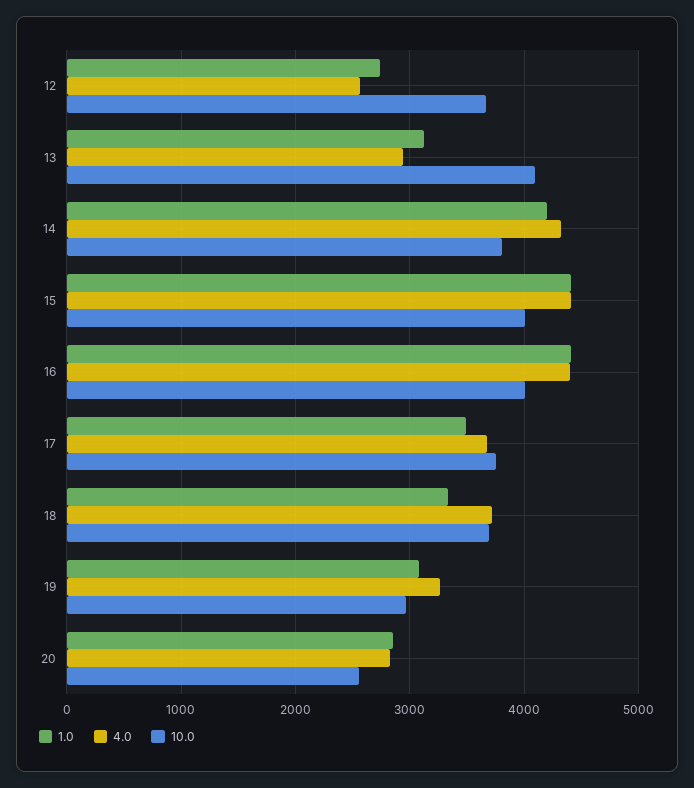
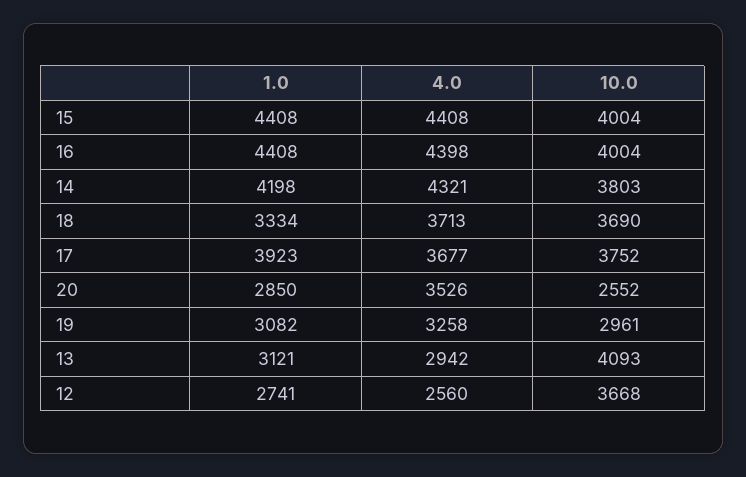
1.0, 17: 3500 -> 3923
4.0, 20: 2800 -> 3526

